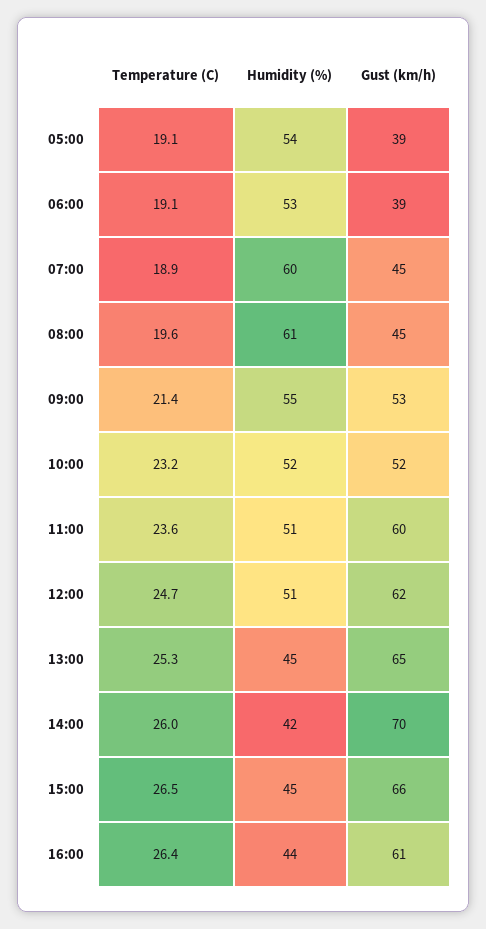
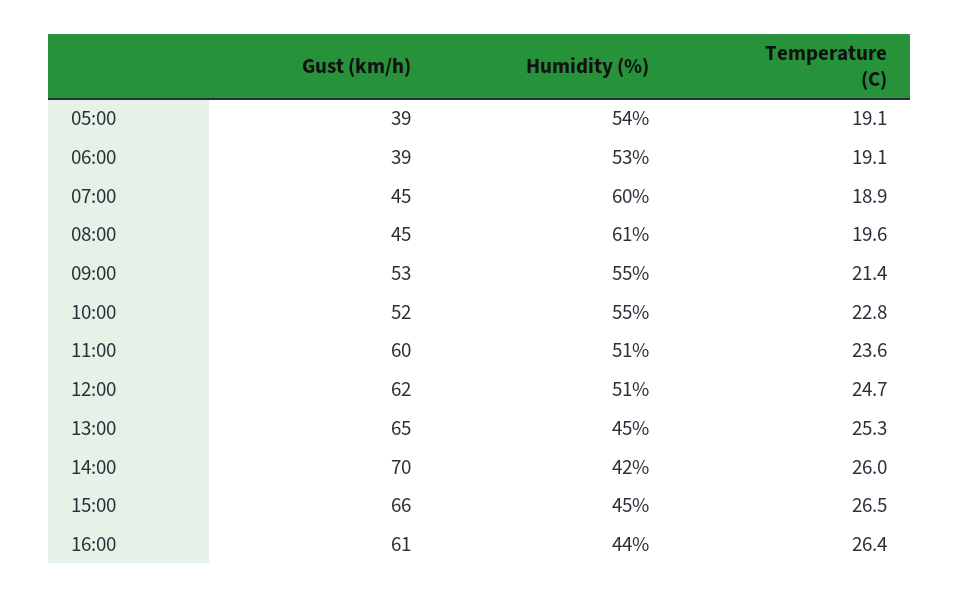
Temperature (C), 10:00: 23.2 -> 22.8
Humidity (%), 10:00: 52 -> 55

